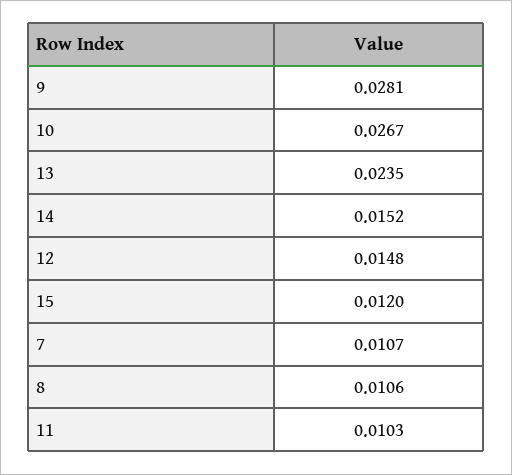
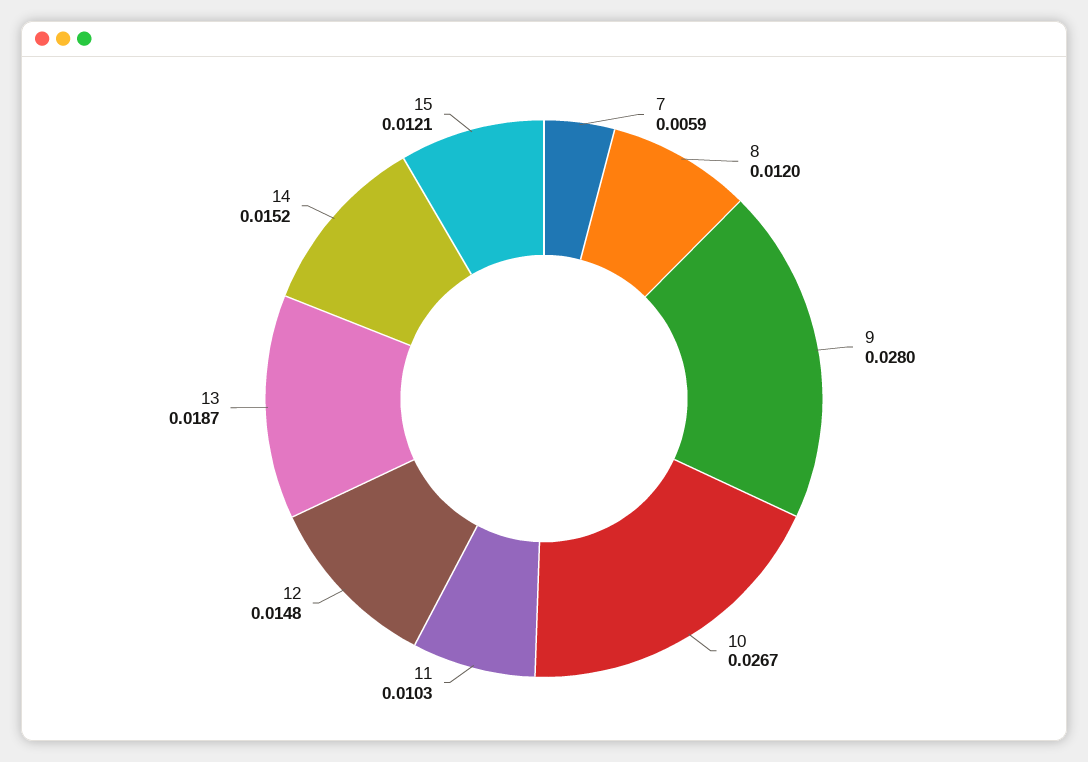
9: 0.0281 -> 0.028
13: 0.0235 -> 0.0187
15: 0.012 -> 0.0121
7: 0.0107 -> 0.0059
8: 0.0106 -> 0.012

